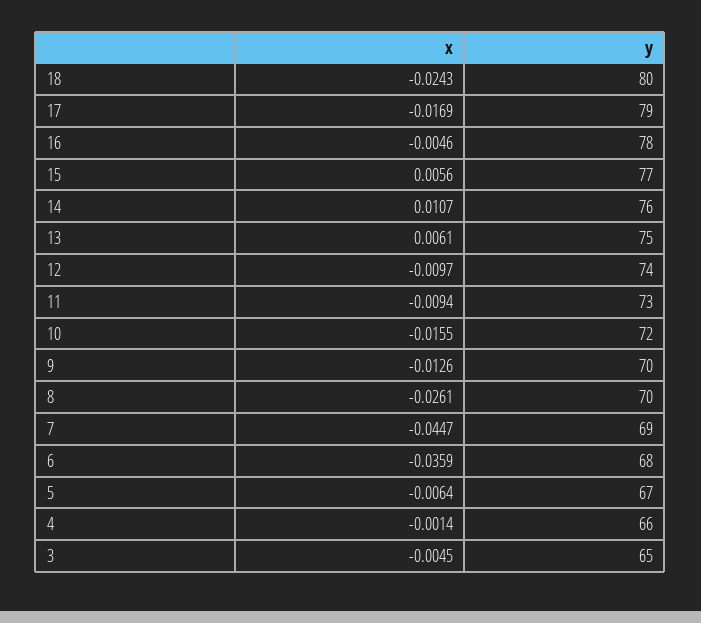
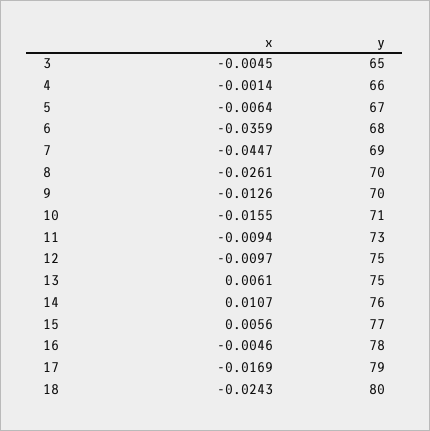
y, 12: 74 -> 75
y, 10: 72 -> 71

